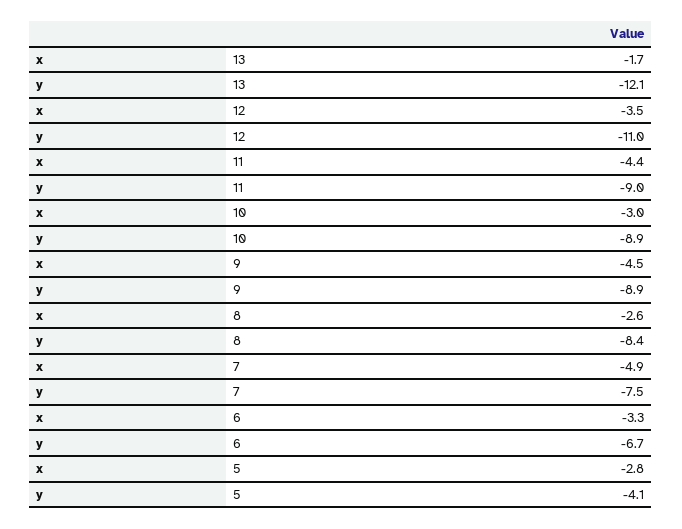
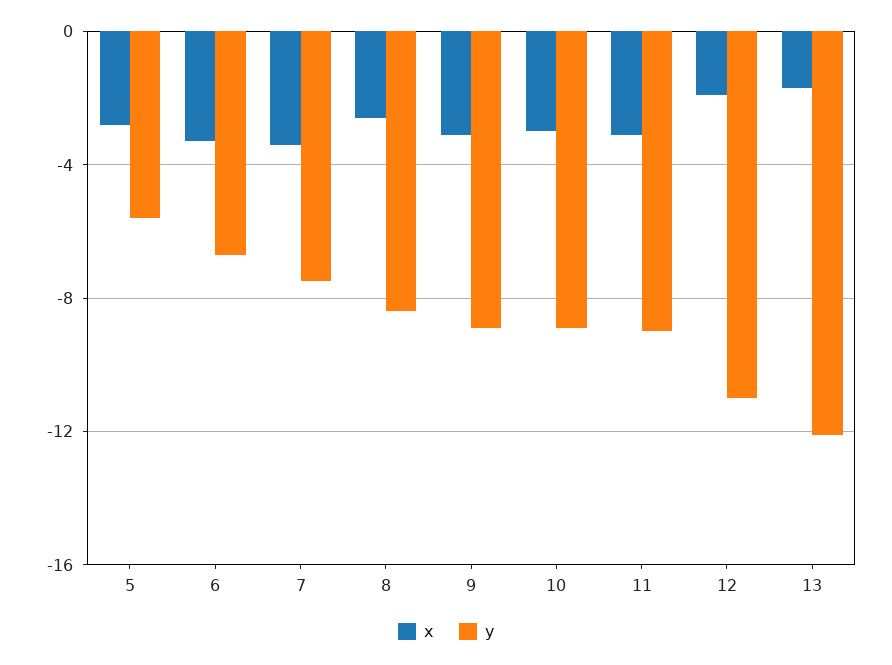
x, 12: -3.5 -> -2
x, 11: -4.4 -> -3
x, 9: -4.5 -> -3
x, 7: -4.9 -> -3.5
y, 5: -4.1 -> -5.5

